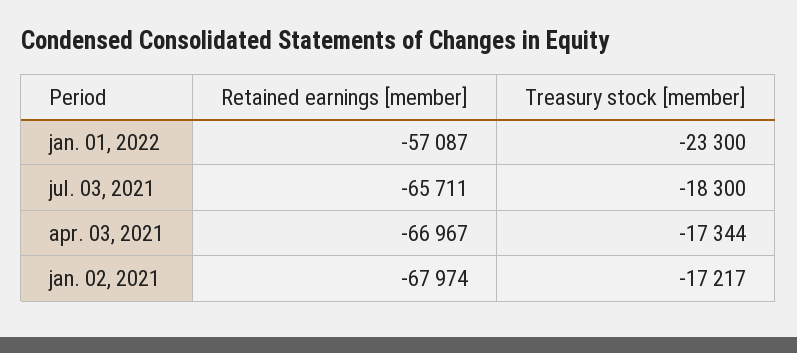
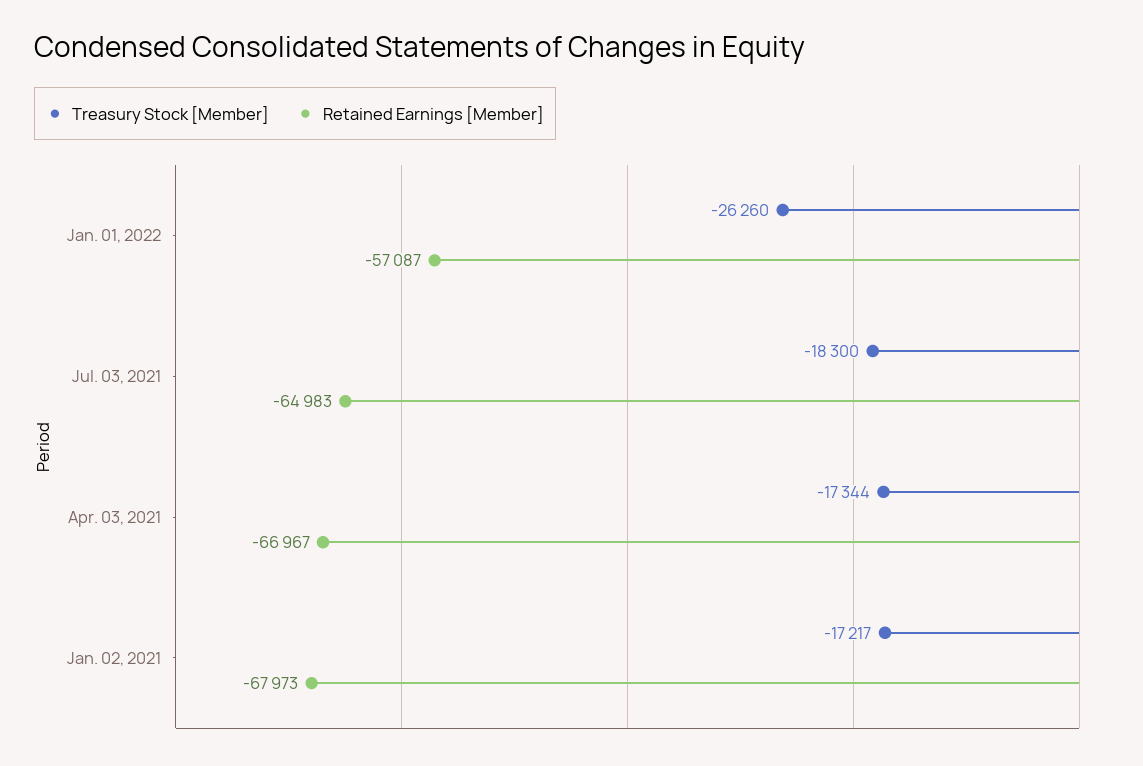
Treasury stock [member], jan. 01, 2022: -23300 -> -26260
Retained earnings [member], jul. 03, 2021: -65711 -> -64983
Retained earnings [member], jan. 02, 2021: -67974 -> -67973

